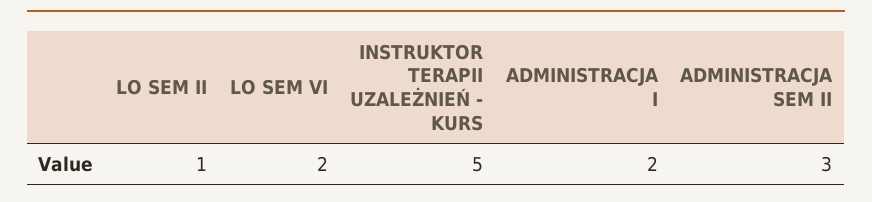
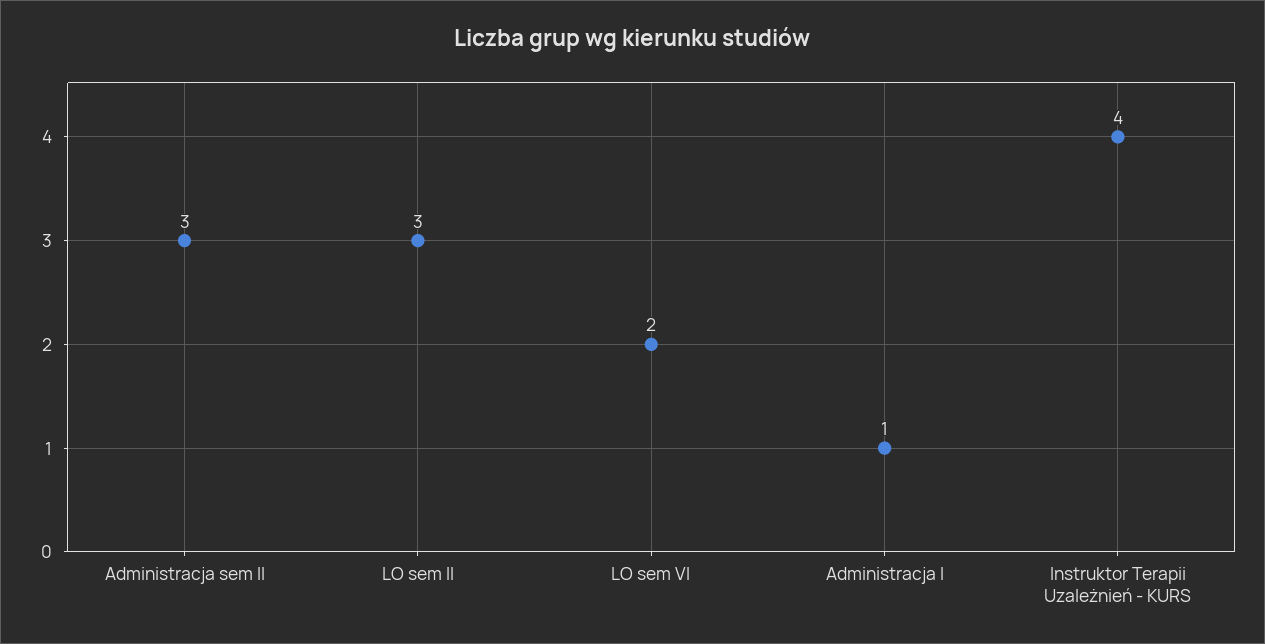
LO SEM II: 1 -> 3
INSTRUKTOR TERAPII UZALEŻNIEŃ - KURS: 5 -> 4
ADMINISTRACJA I: 2 -> 1

